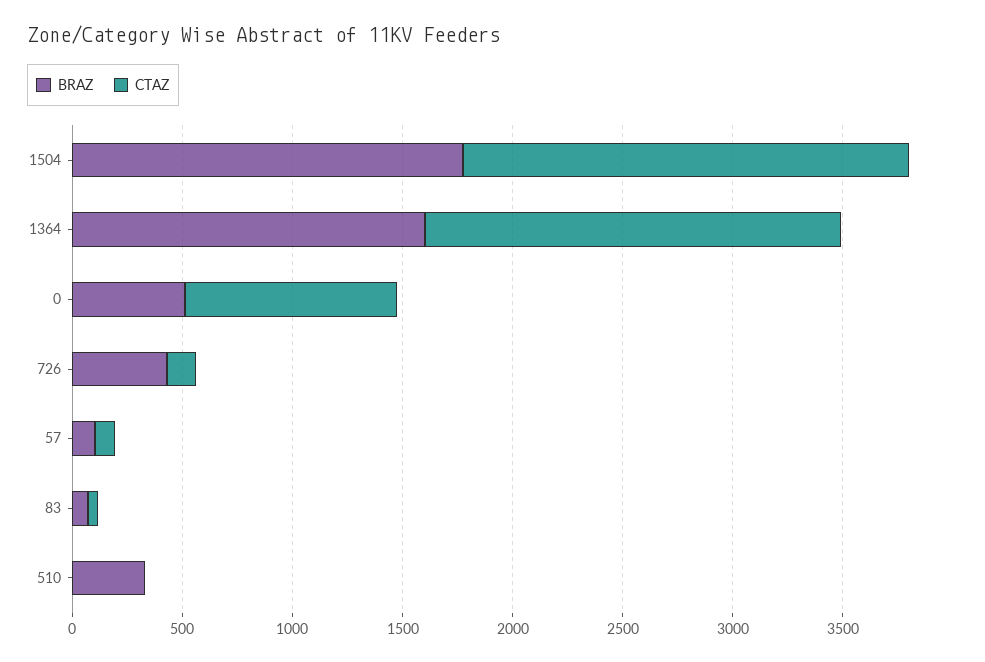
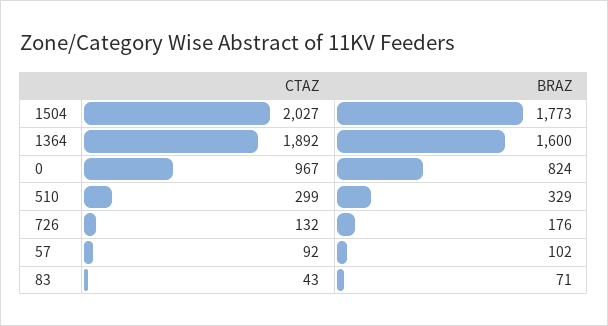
BRAZ, 0: 500 -> 824
BRAZ, 726: 400 -> 176
CTAZ, 510: 0 -> 299

